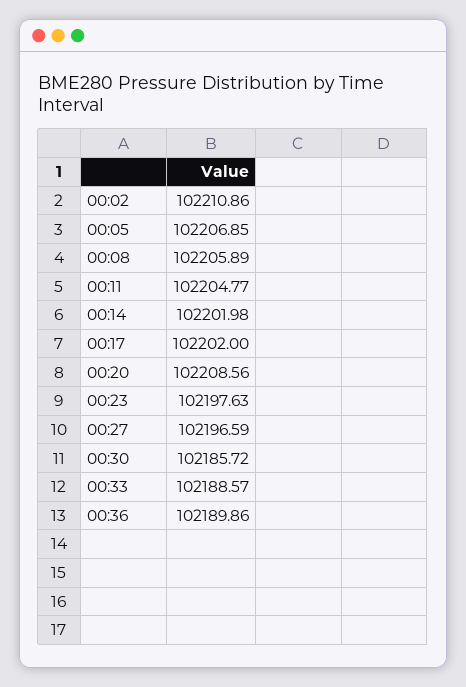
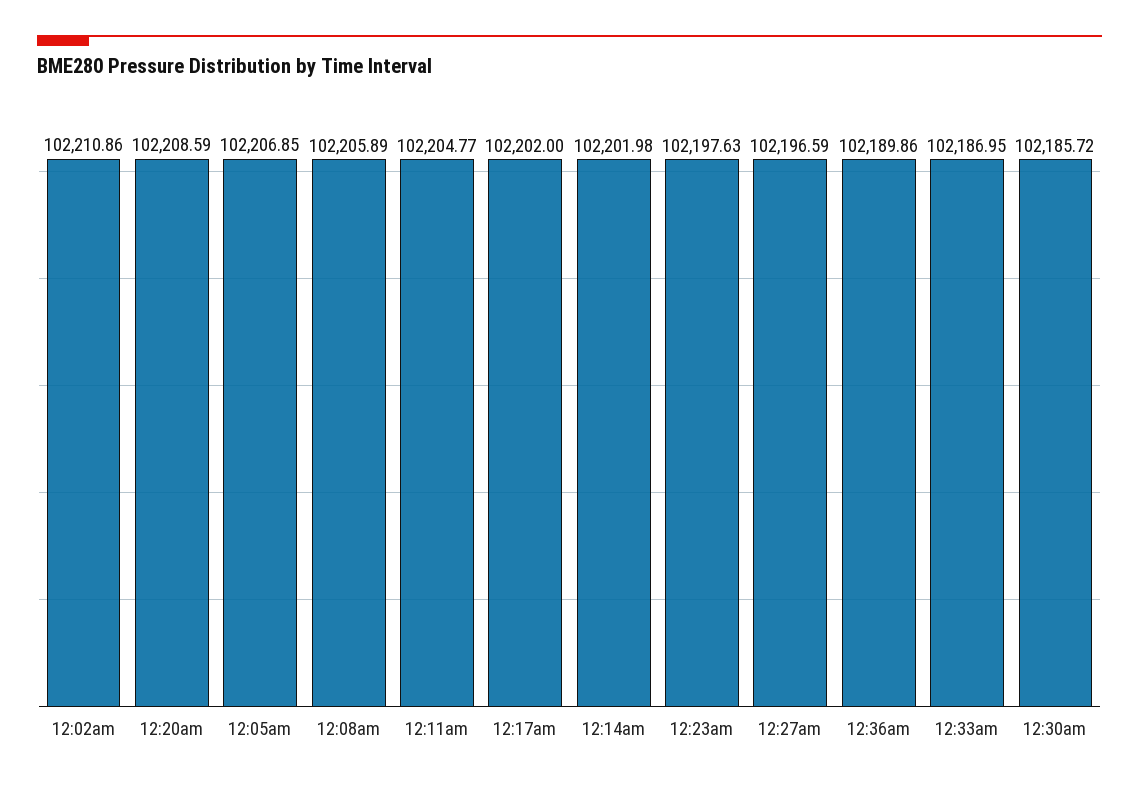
00:20: 102208.56 -> 102208.59
00:33: 102188.57 -> 102186.95

